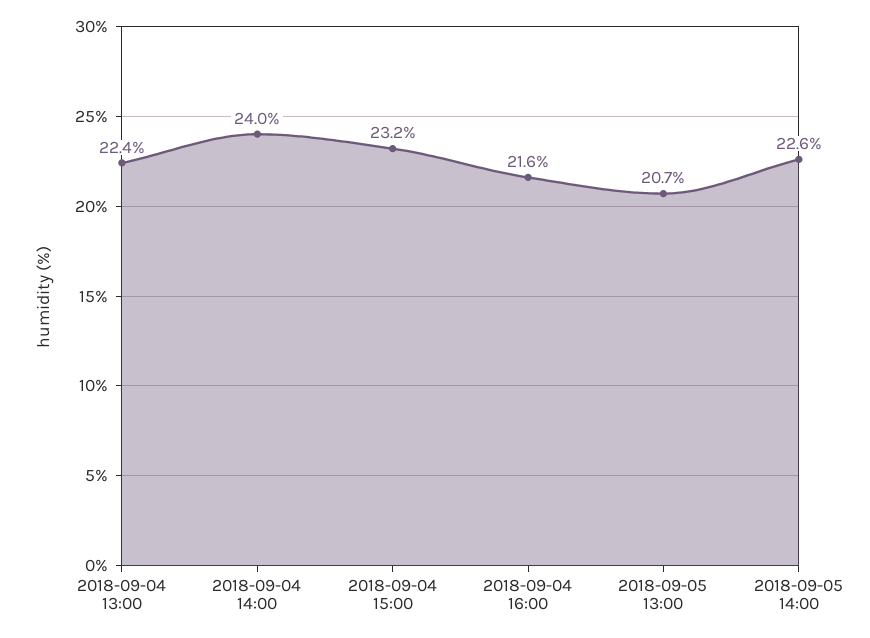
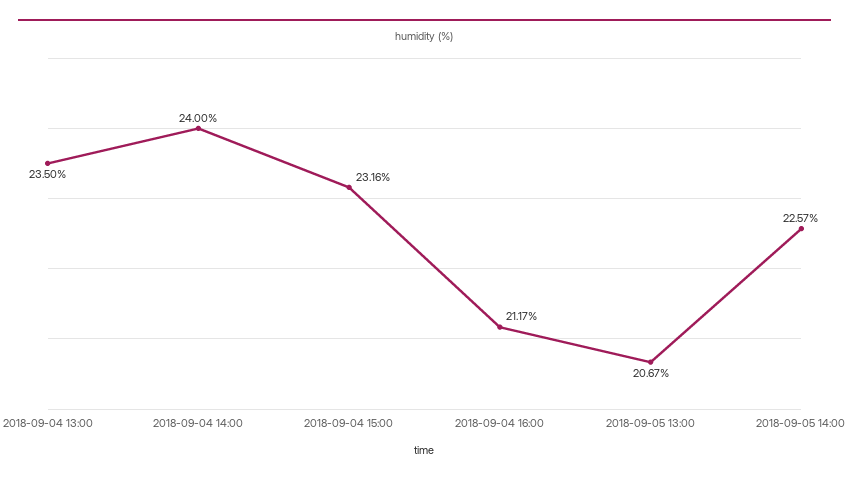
2018-09-04 13:00: 22.4 -> 23.5
2018-09-04 16:00: 21.6 -> 21.17

